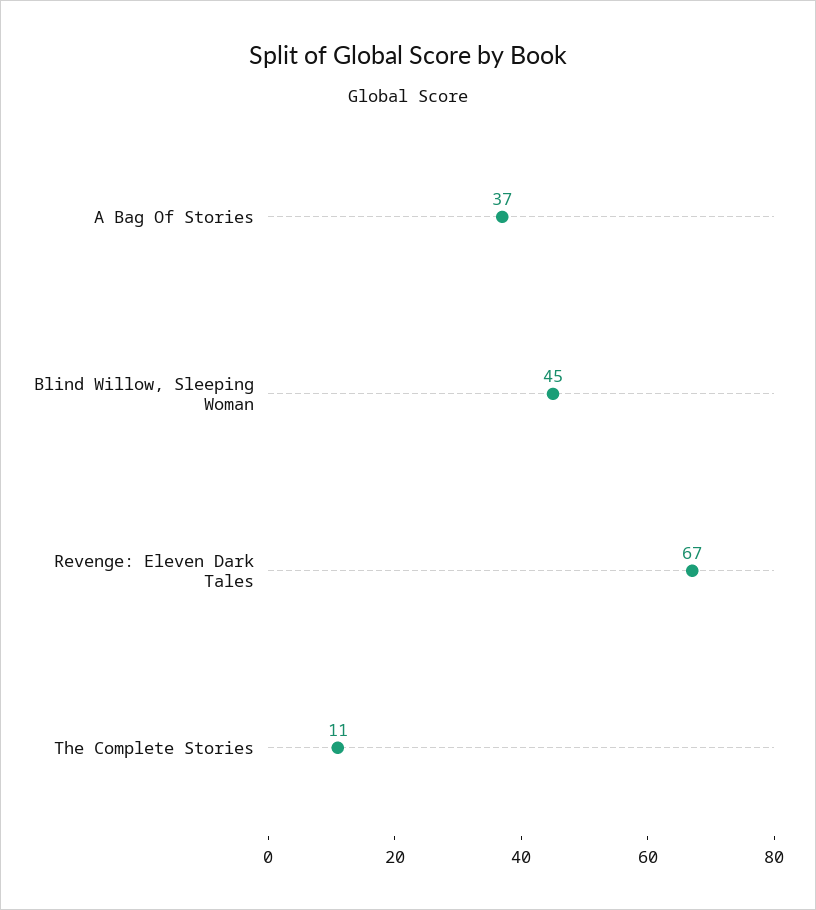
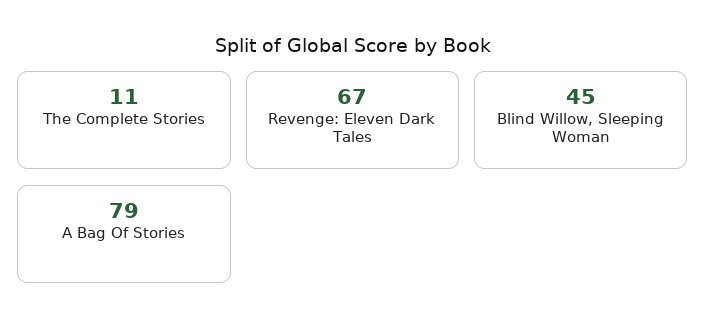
A Bag Of Stories: 37 -> 79

